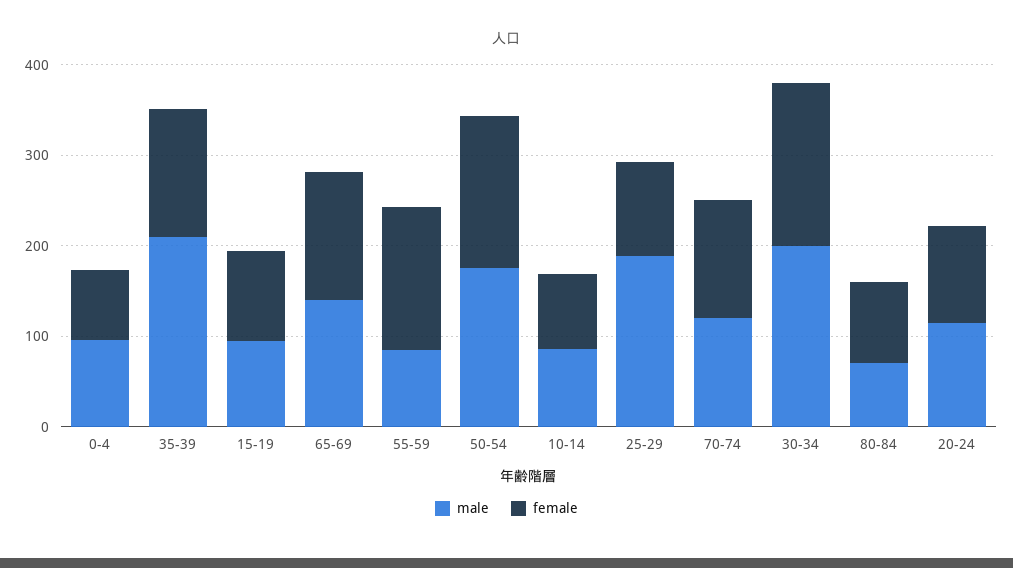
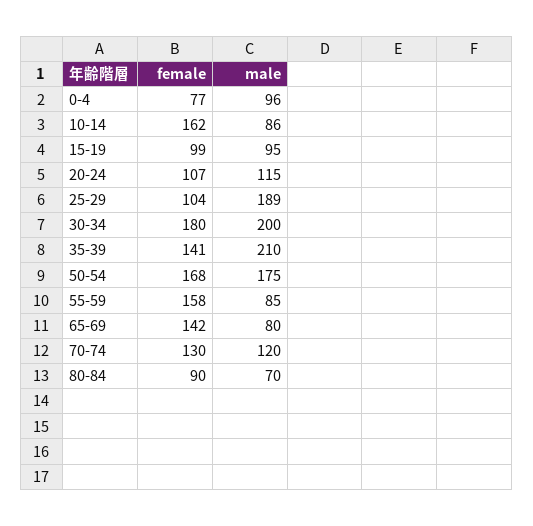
male, 65-69: 140 -> 80
female, 10-14: 80 -> 162

